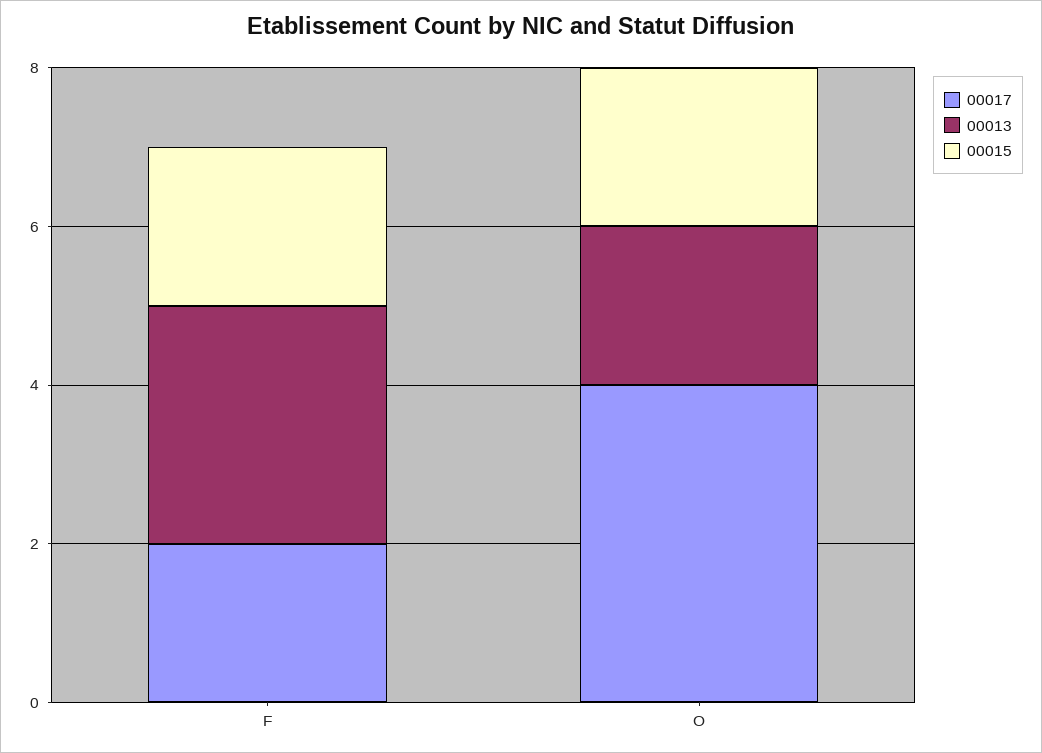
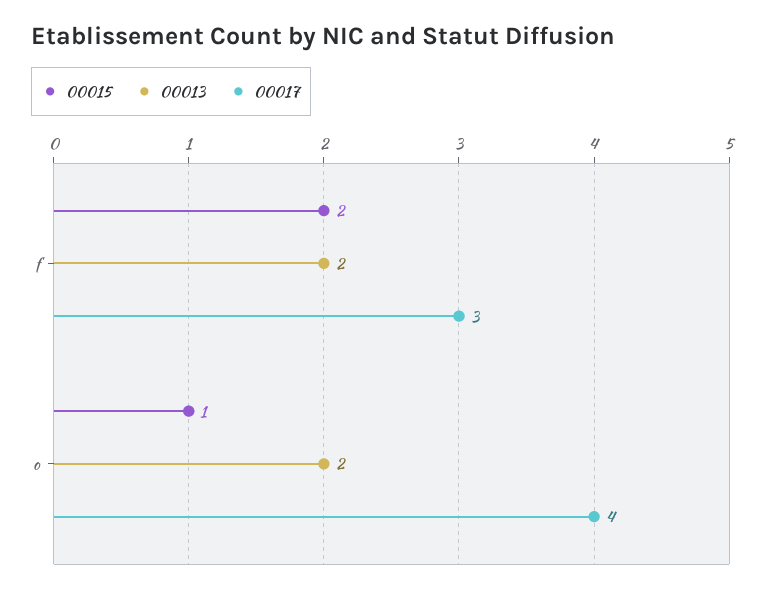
00017, F: 2 -> 3
00013, F: 3 -> 2
00015, O: 2 -> 1

